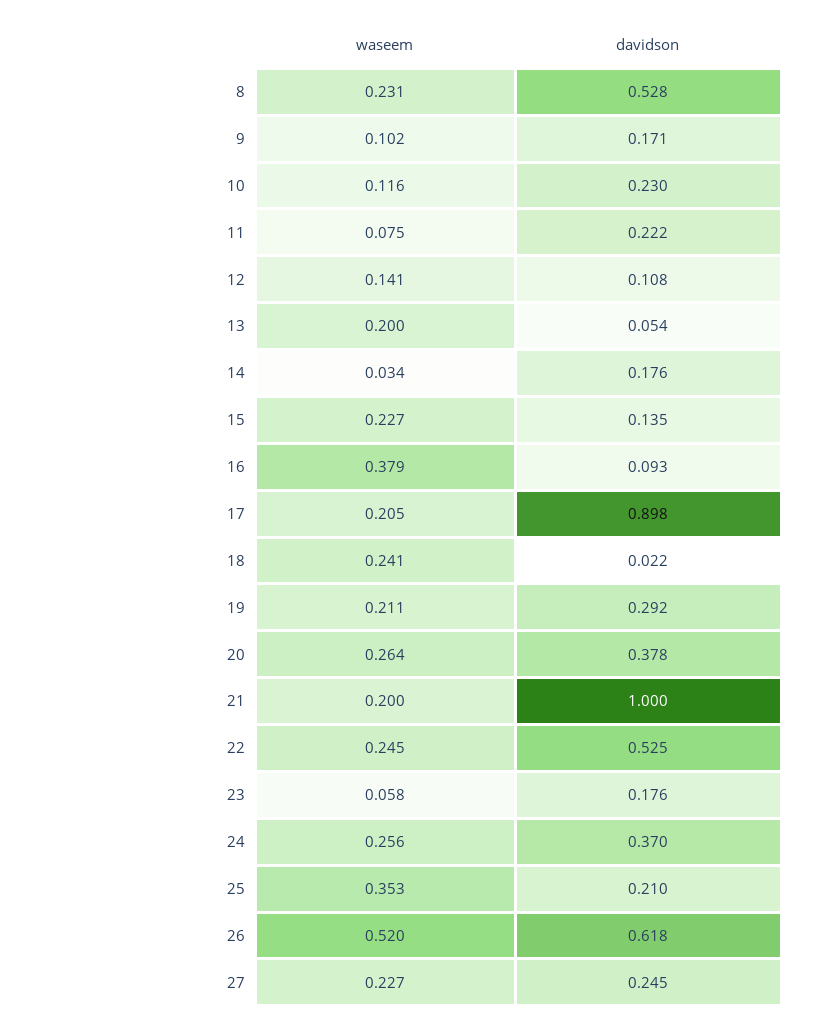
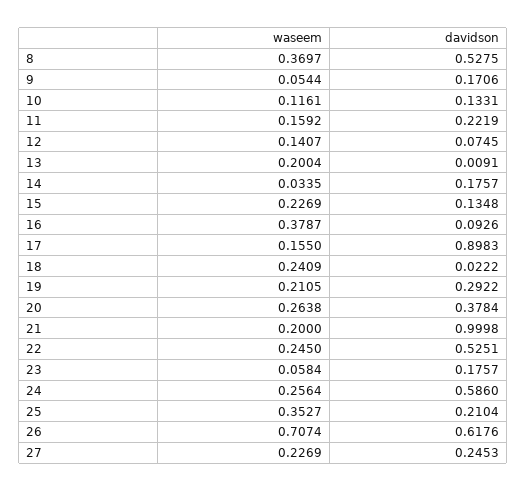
waseem, 8: 0.231 -> 0.3697
waseem, 9: 0.102 -> 0.0544
davidson, 10: 0.23 -> 0.1331
waseem, 11: 0.075 -> 0.1592
davidson, 12: 0.108 -> 0.0745
davidson, 13: 0.054 -> 0.0091
waseem, 17: 0.205 -> 0.155
davidson, 24: 0.37 -> 0.586
waseem, 26: 0.52 -> 0.7074

